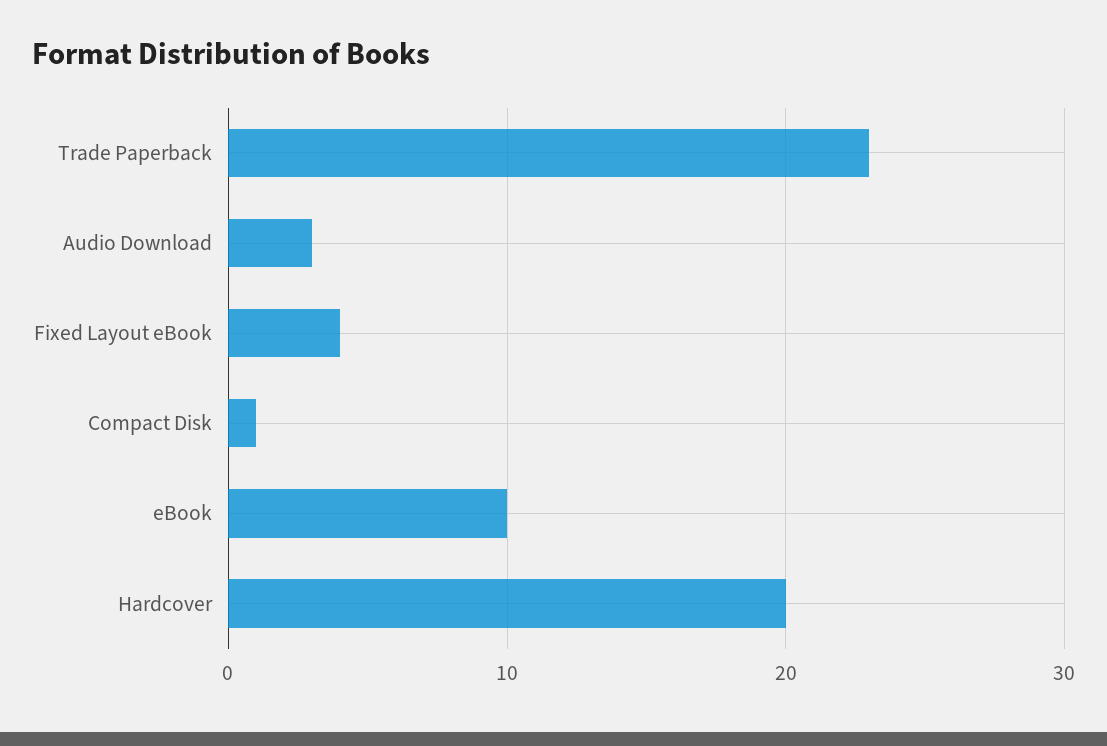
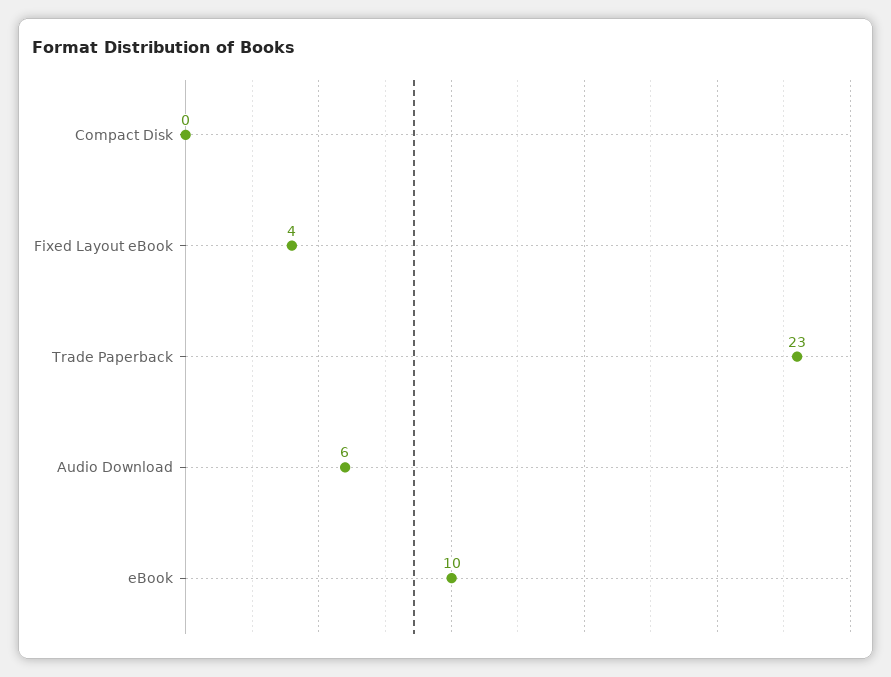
Audio Download: 3 -> 6
Compact Disk: 1 -> 0
Hardcover: 20 -> none

